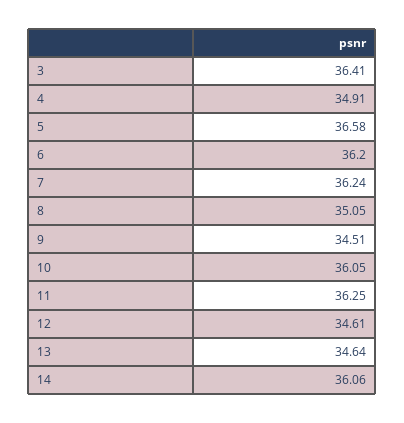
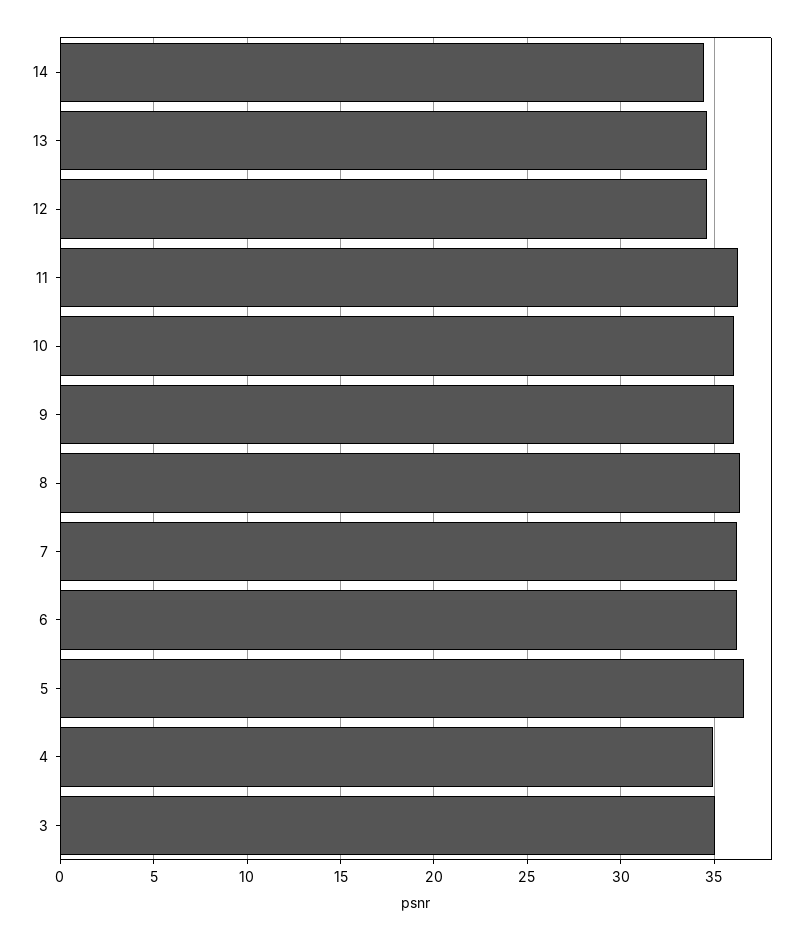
3: 36.41 -> 35
8: 35.05 -> 36.5
9: 34.51 -> 36
14: 36.06 -> 34.5

